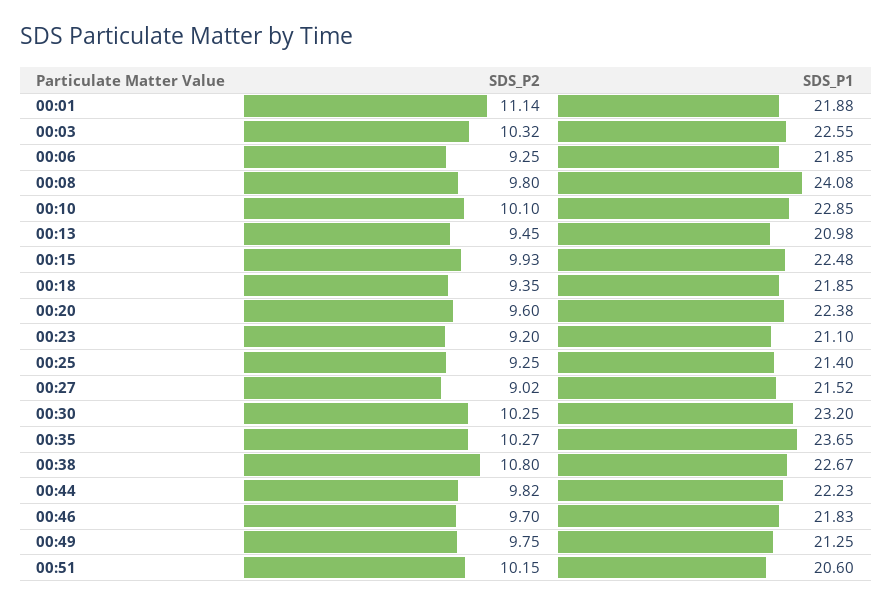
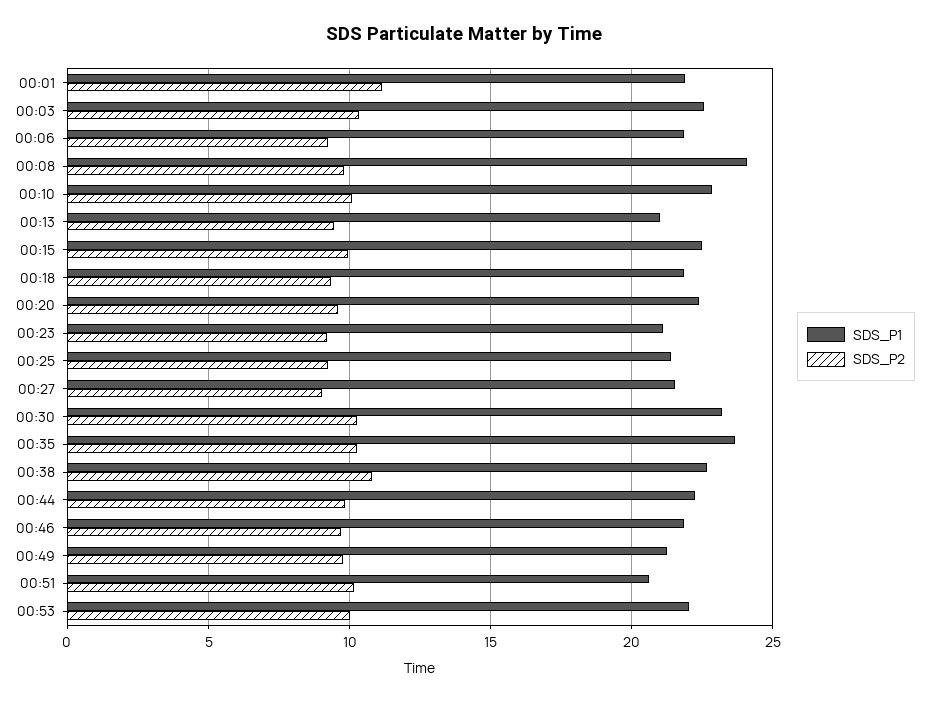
SDS_P1, 00:53: none -> 22
SDS_P2, 00:53: none -> 10

